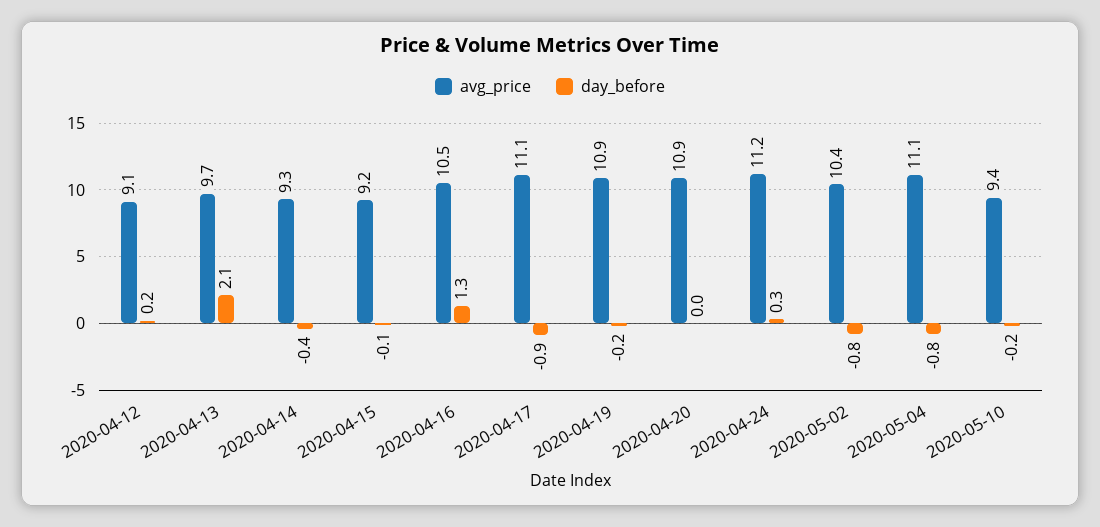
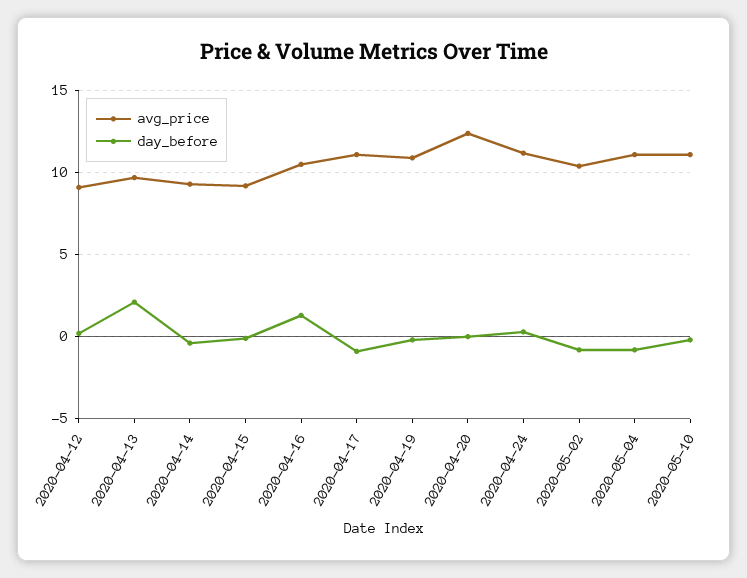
avg_price, 2020-04-20: 10.9 -> 12.5
avg_price, 2020-05-10: 9.4 -> 11

